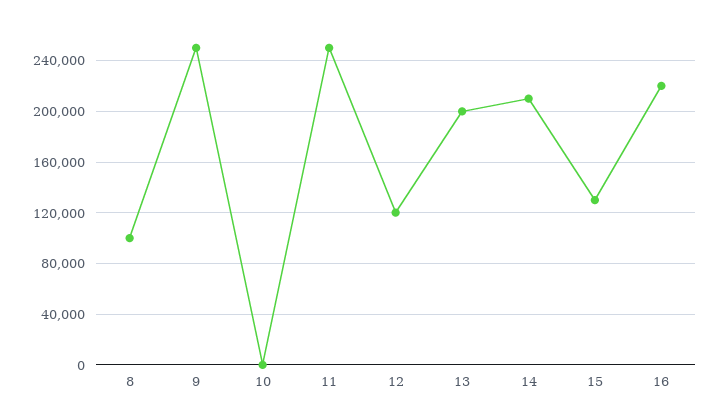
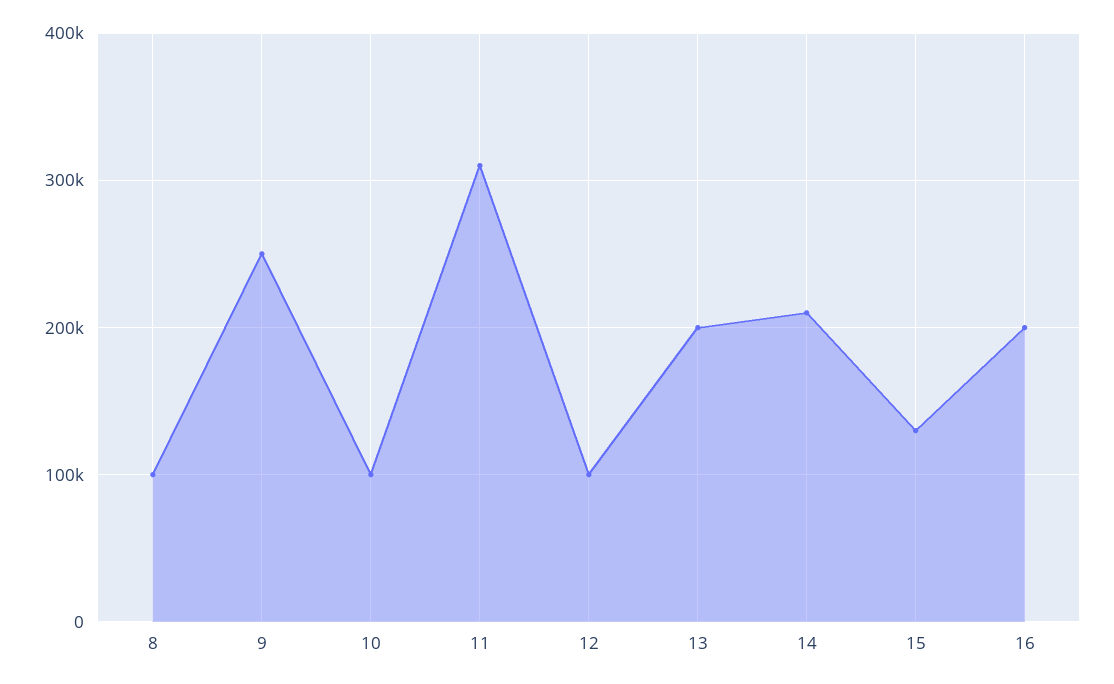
10: 0 -> 100000
11: 250000 -> 310000
12: 120000 -> 100000
16: 220000 -> 200000

